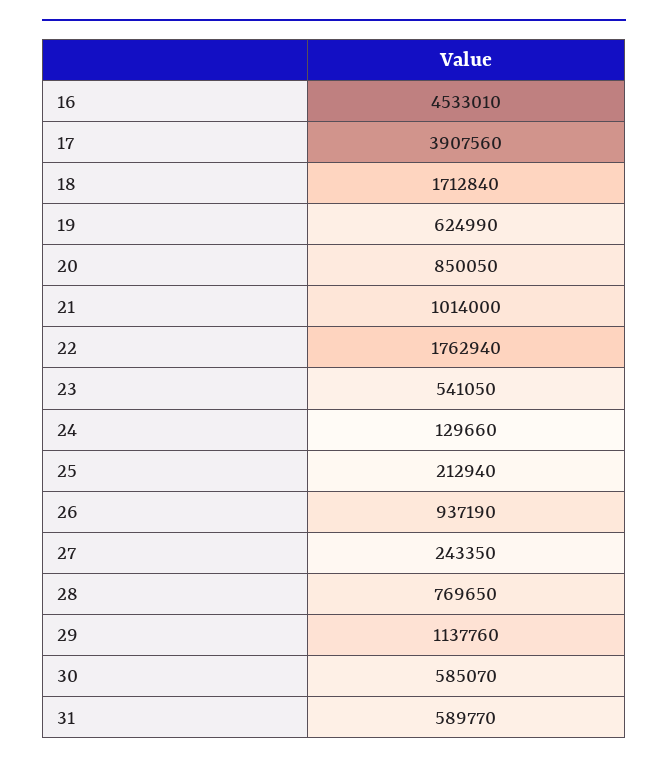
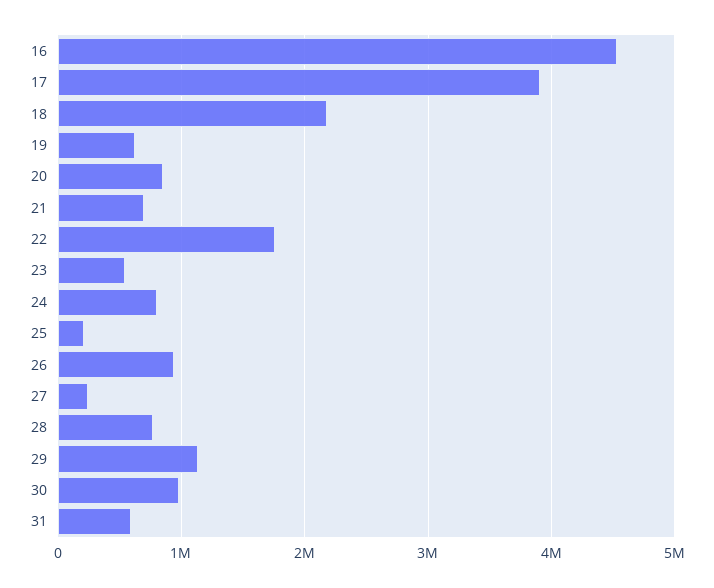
18: 1712840 -> 2200000
21: 1014000 -> 700000
24: 129660 -> 800000
30: 585070 -> 1000000

